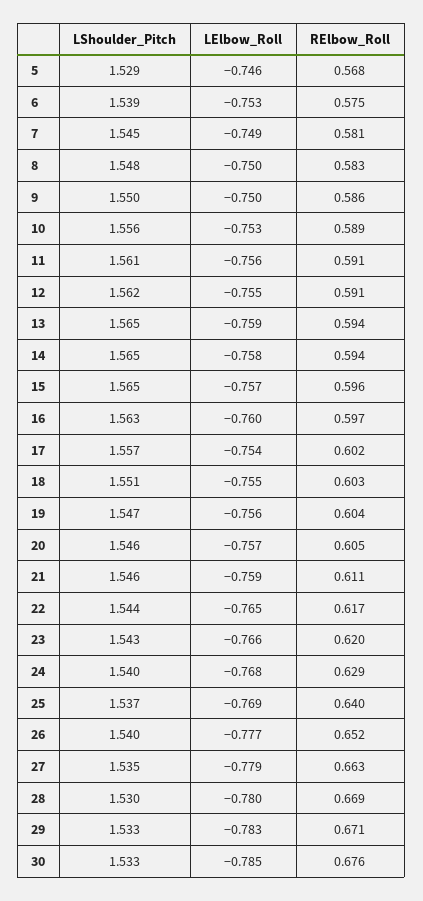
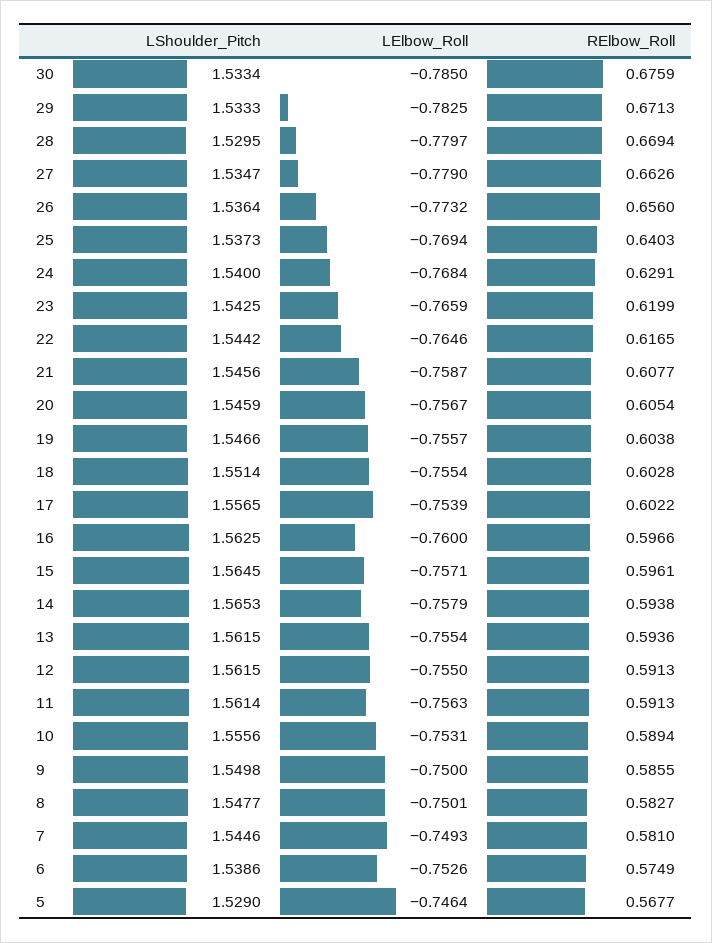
LShoulder_Pitch, 13: 1.565 -> 1.5615
LElbow_Roll, 13: -0.759 -> -0.7554
RElbow_Roll, 21: 0.611 -> 0.6077
LShoulder_Pitch, 26: 1.54 -> 1.5364
LElbow_Roll, 26: -0.777 -> -0.7732
RElbow_Roll, 26: 0.652 -> 0.656

